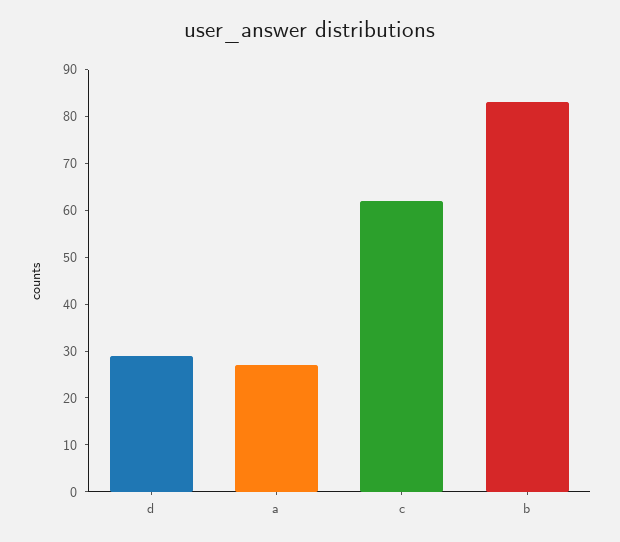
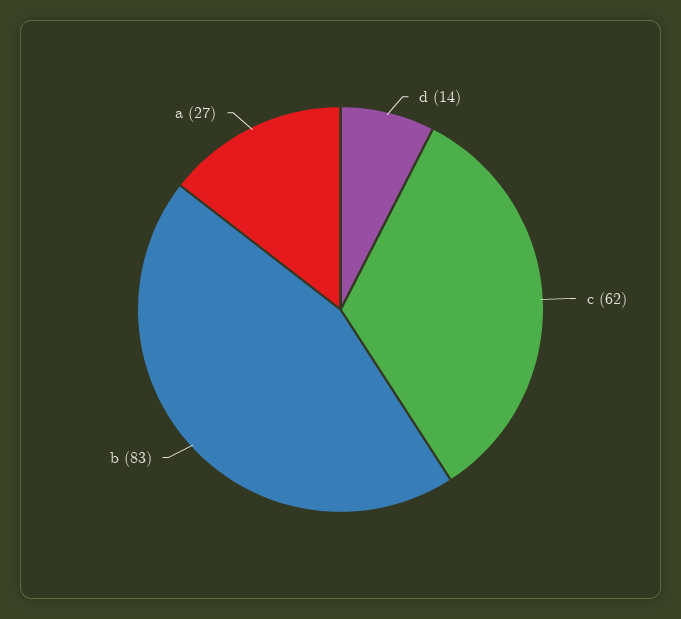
d: 30 -> 14

